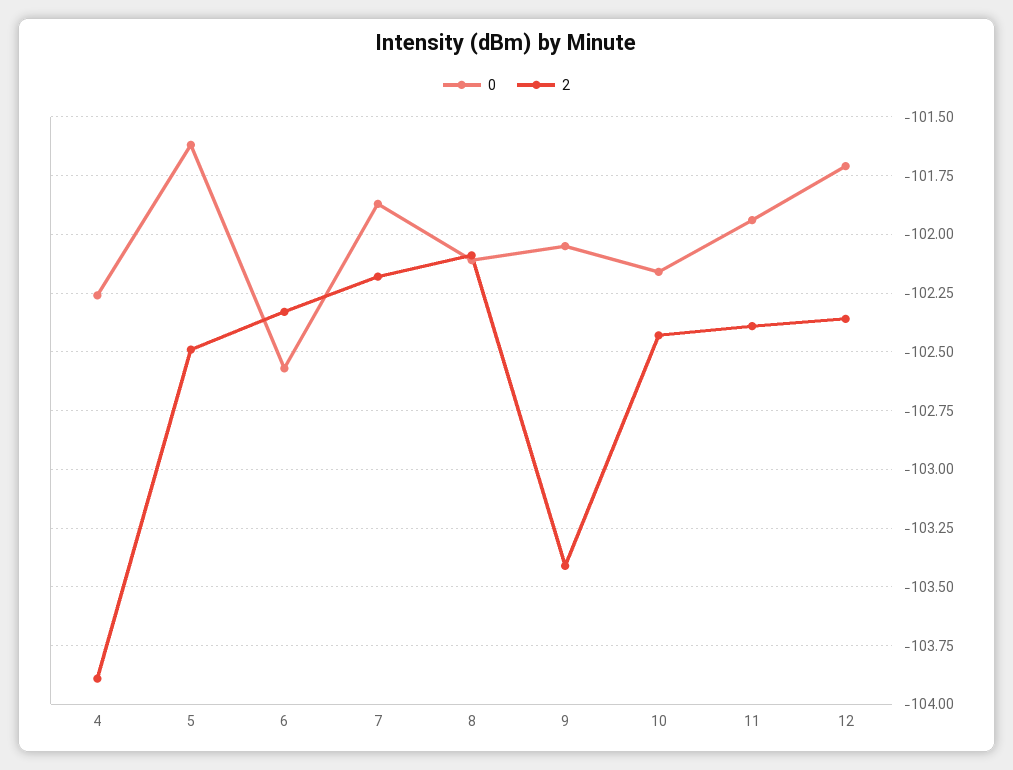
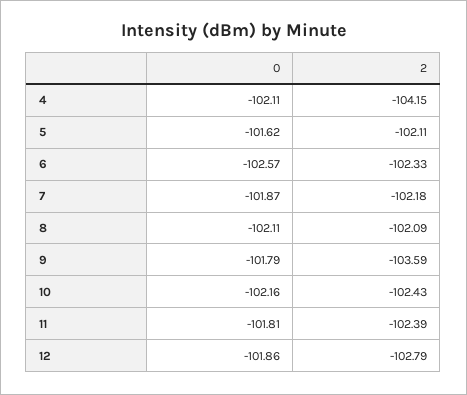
0, 4: -102.25 -> -102.11
2, 4: -103.9 -> -104.15
2, 5: -102.5 -> -102.11
0, 9: -102.05 -> -101.79
2, 9: -103.4 -> -103.59
0, 11: -101.95 -> -101.81
0, 12: -101.7 -> -101.86
2, 12: -102.35 -> -102.79

